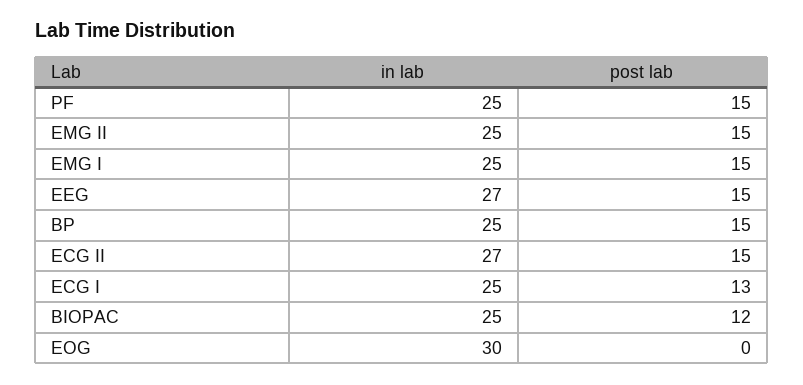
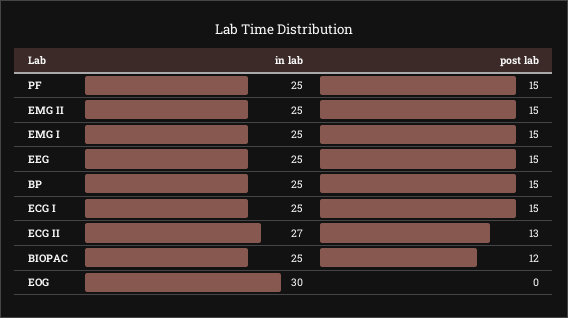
in lab, EEG: 27 -> 25
post lab, ECG II: 15 -> 13
post lab, ECG I: 13 -> 15

